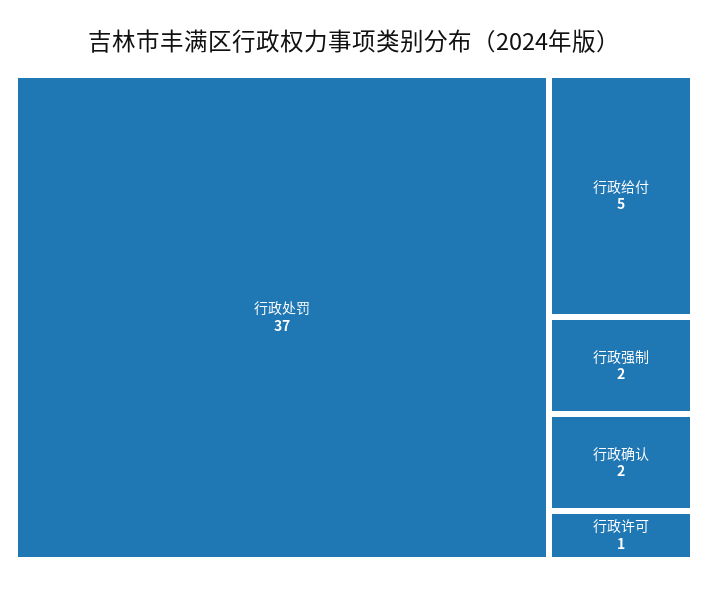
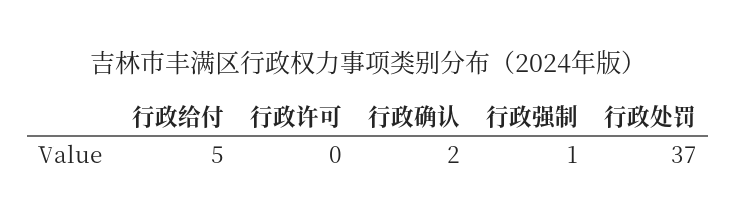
行政强制: 2 -> 1
行政许可: 1 -> 0

